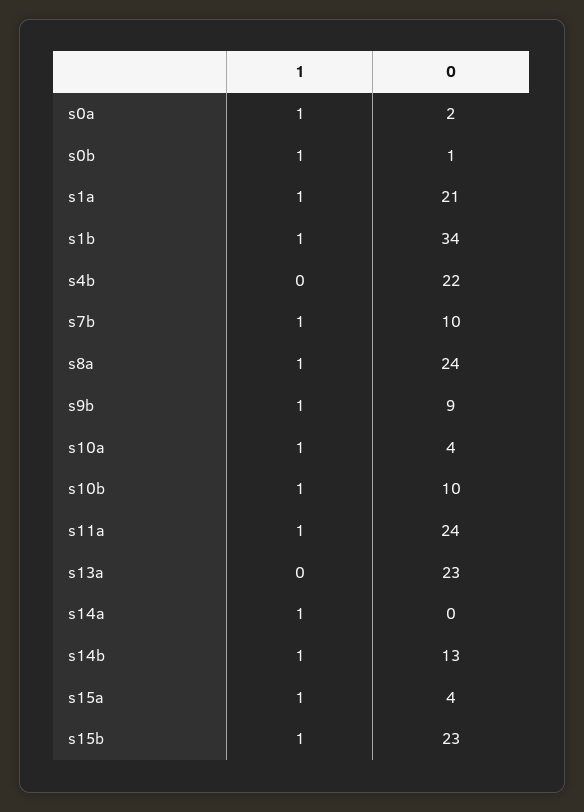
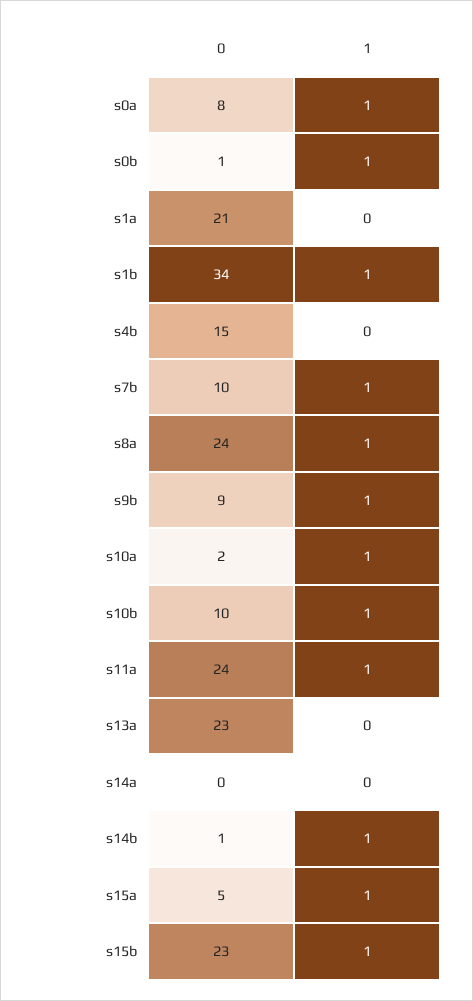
0, s0a: 2 -> 8
1, s1a: 1 -> 0
0, s4b: 22 -> 15
0, s10a: 4 -> 2
1, s14a: 1 -> 0
0, s14b: 13 -> 1
0, s15a: 4 -> 5

